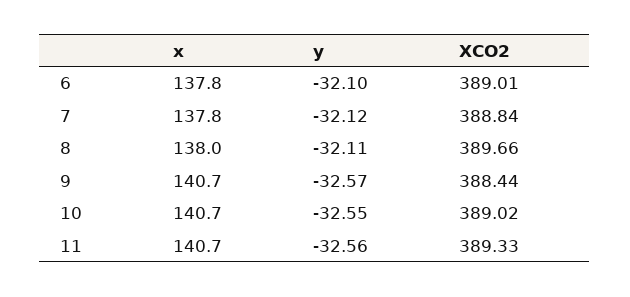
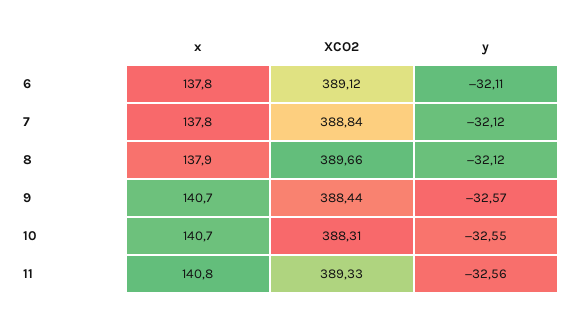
y, 6: -32.1 -> -32.11
XCO2, 6: 389.01 -> 389.12
x, 8: 138 -> 137.9
y, 8: -32.11 -> -32.12
XCO2, 10: 389.02 -> 388.31
x, 11: 140.7 -> 140.8

